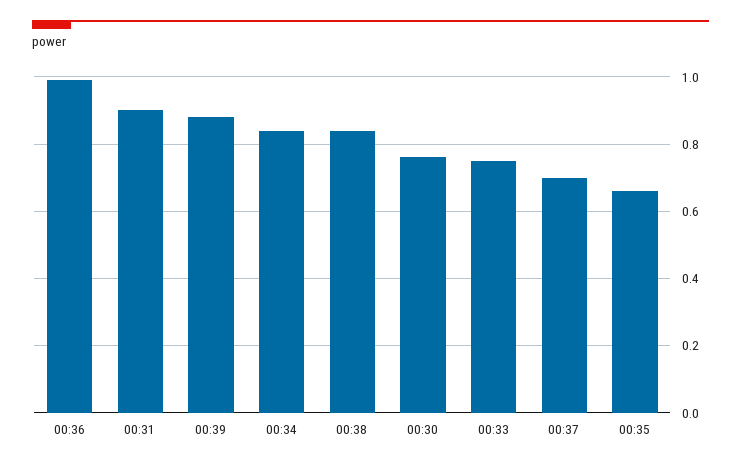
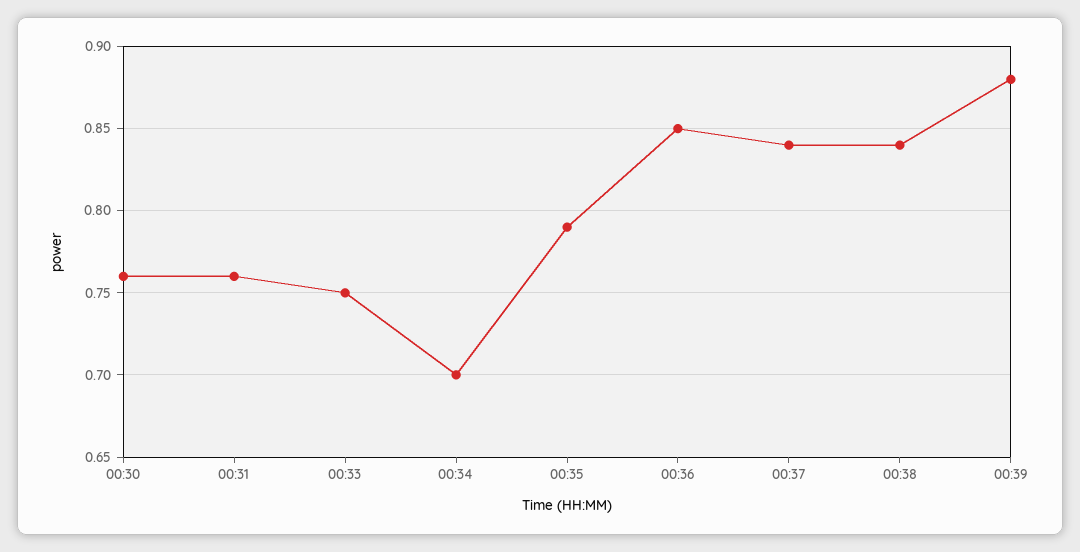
00:36: 1 -> 0.85
00:31: 0.9 -> 0.76
00:34: 0.85 -> 0.7
00:37: 0.7 -> 0.84
00:35: 0.65 -> 0.79

